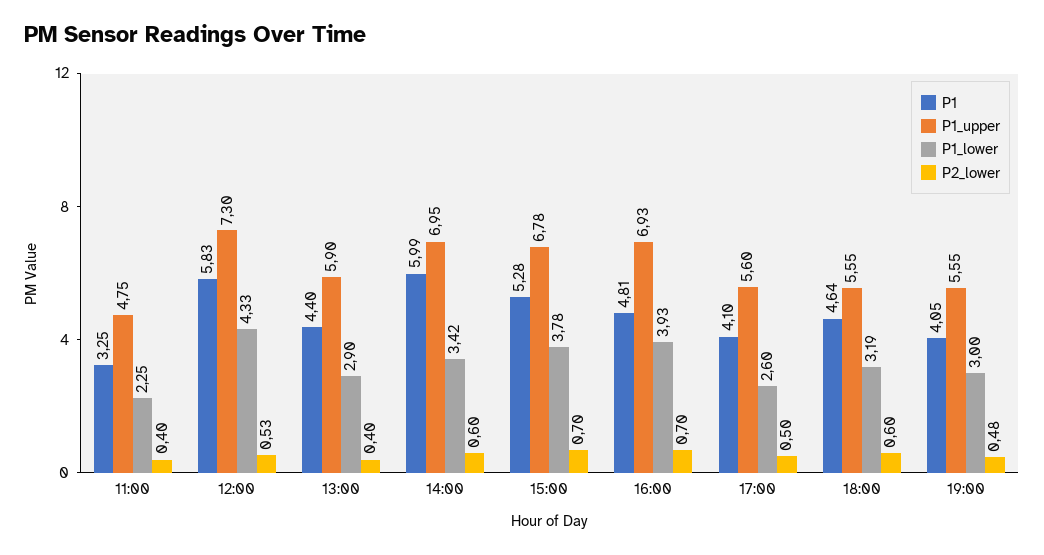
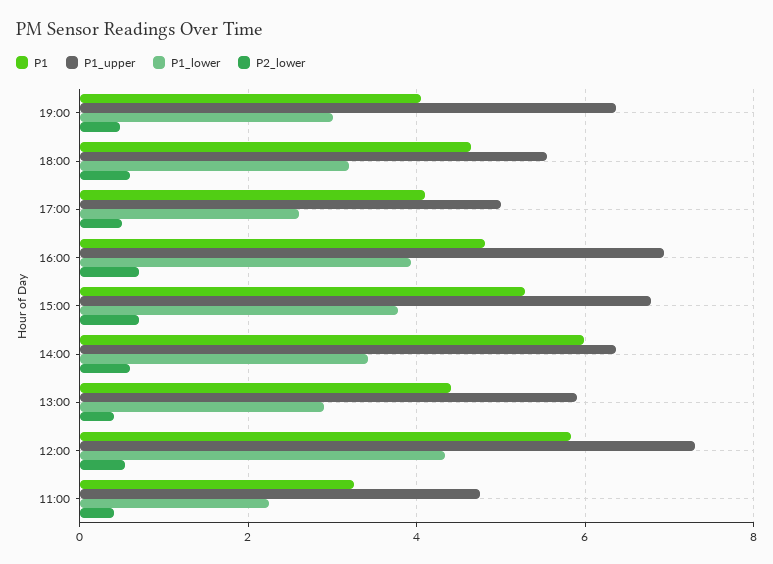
P1_upper, 14:00: 6.95 -> 6.4
P1_upper, 17:00: 5.6 -> 5
P1_upper, 19:00: 5.55 -> 6.4

